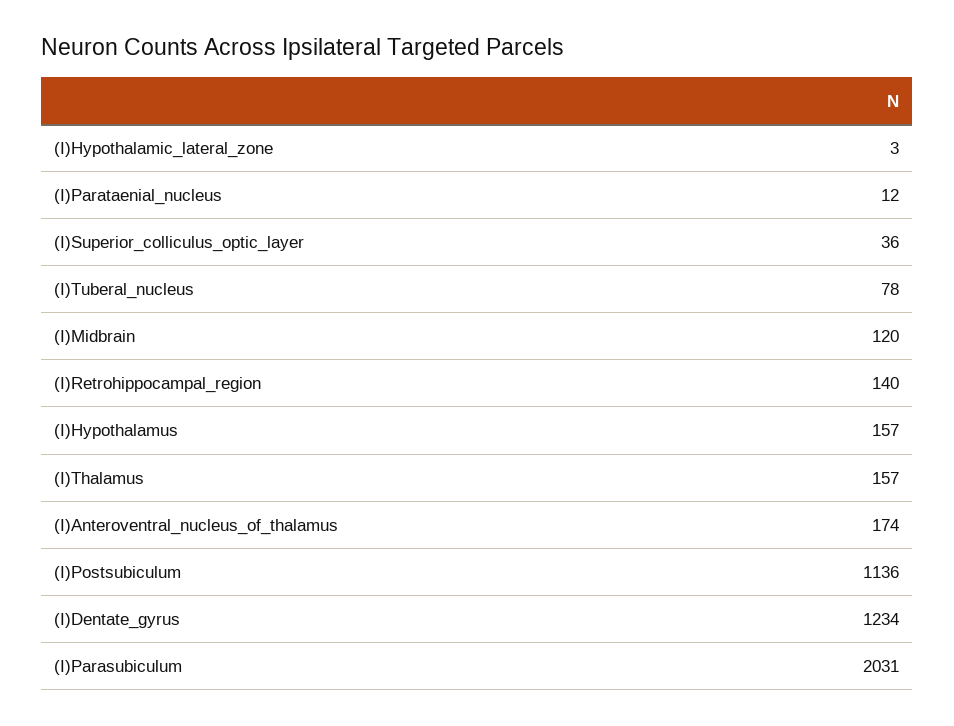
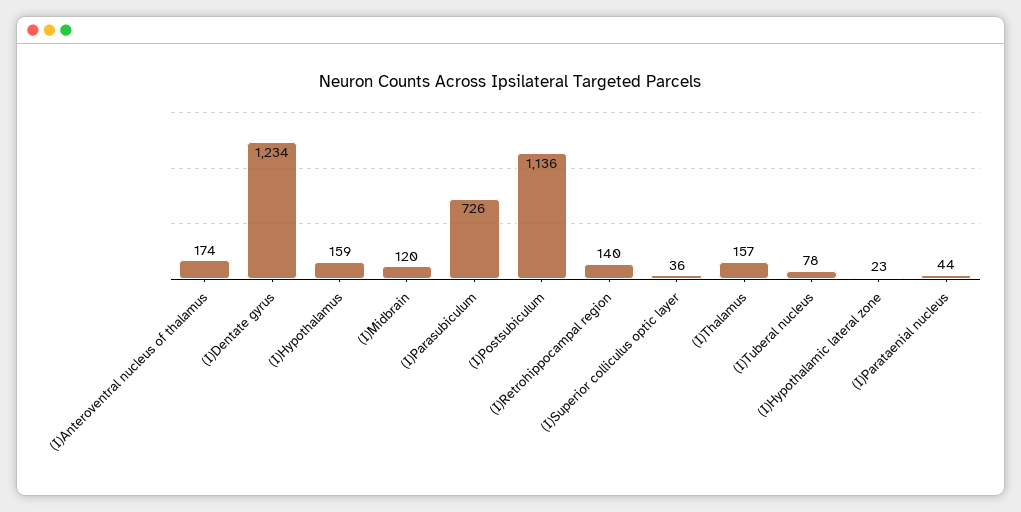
(I)Hypothalamic_lateral_zone: 3 -> 23
(I)Parataenial_nucleus: 12 -> 44
(I)Hypothalamus: 157 -> 159
(I)Parasubiculum: 2031 -> 726

